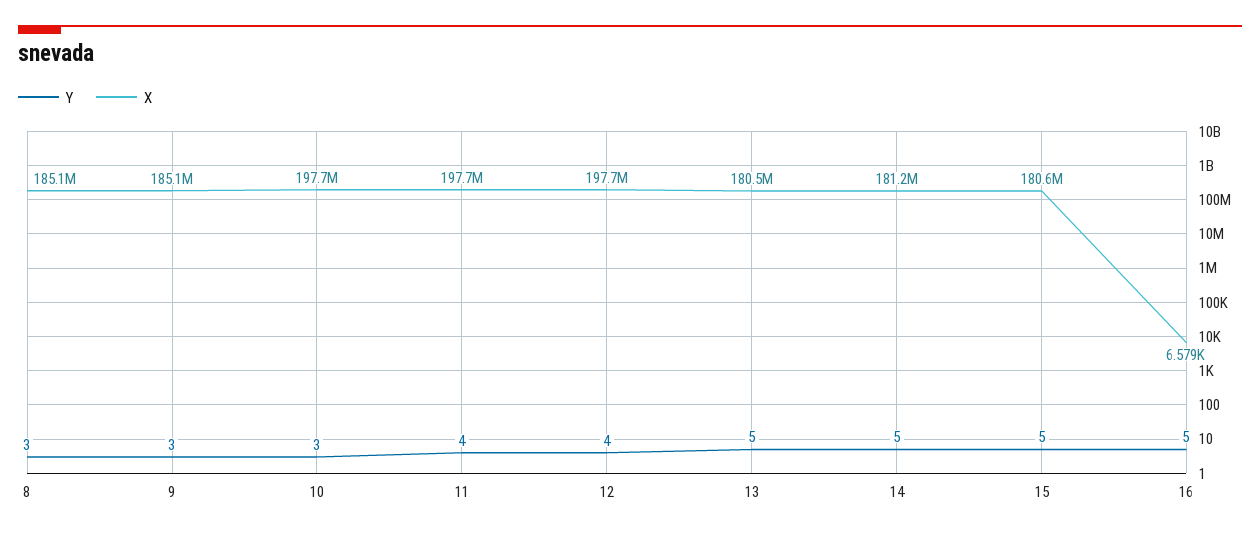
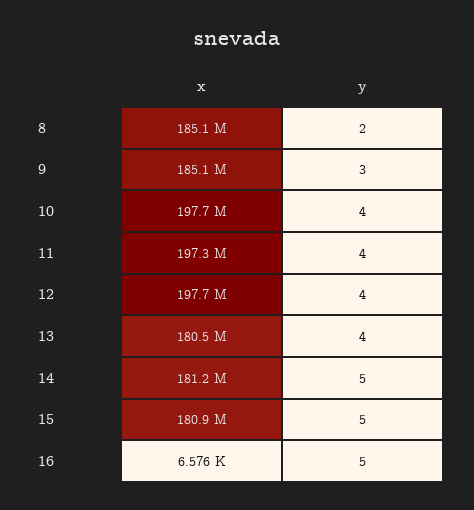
Y, 8: 3 -> 2
Y, 10: 3 -> 4
X, 11: 197700000 -> 197300000
Y, 13: 5 -> 4
X, 15: 180600000 -> 180900000
X, 16: 6579 -> 6576

